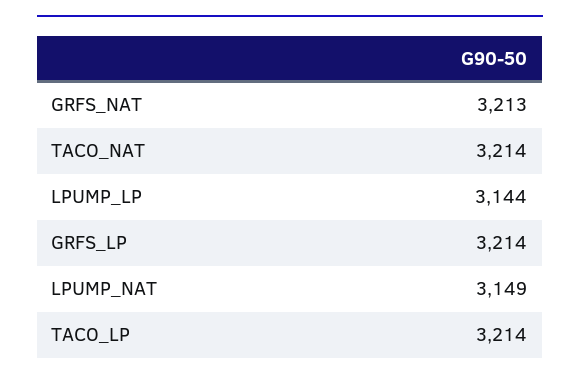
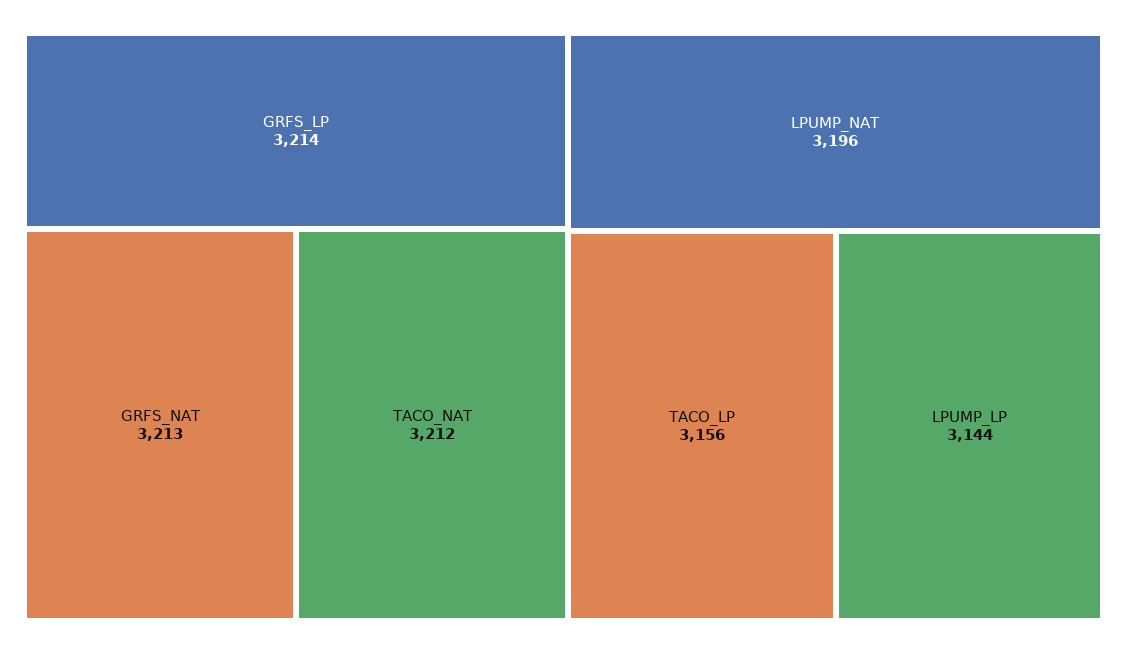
TACO_NAT: 3214 -> 3212
LPUMP_NAT: 3149 -> 3196
TACO_LP: 3214 -> 3156

